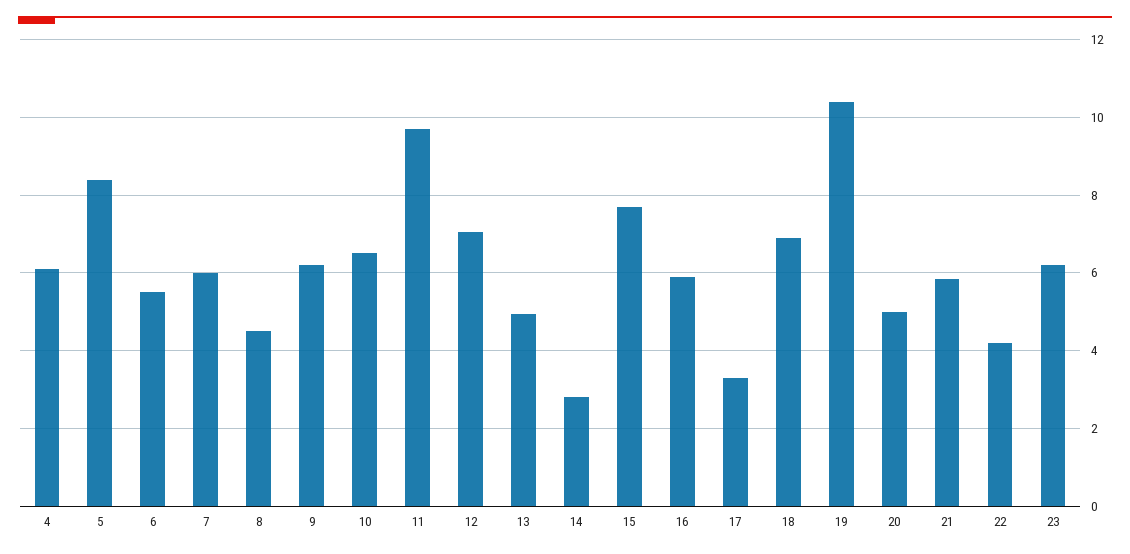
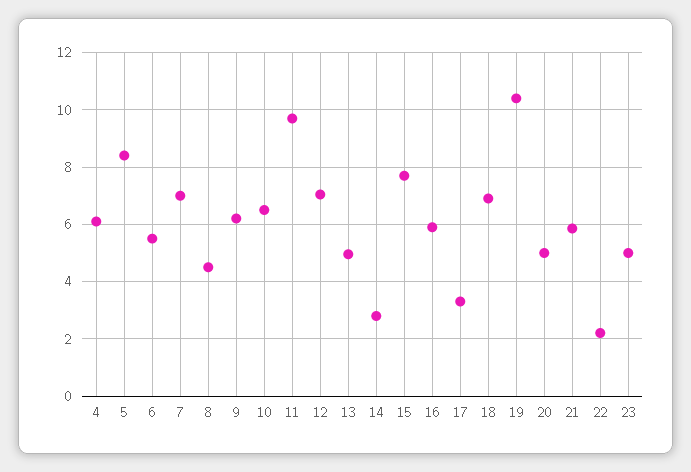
7: 6 -> 7
22: 4.2 -> 2.25
23: 6.2 -> 5

